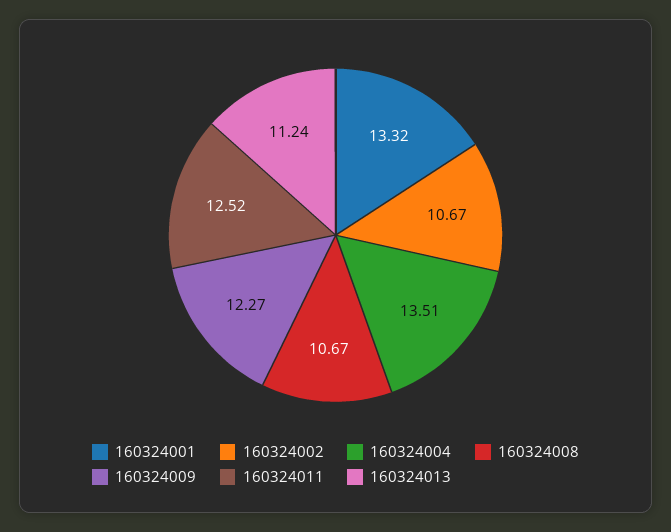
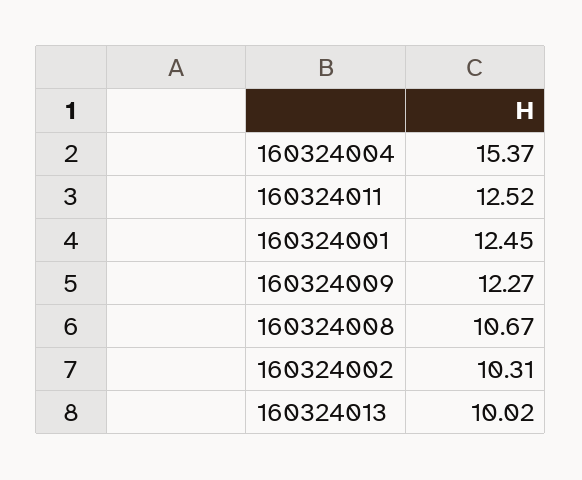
160324001: 13.32 -> 12.45
160324002: 10.67 -> 10.31
160324004: 13.51 -> 15.37
160324013: 11.24 -> 10.02

